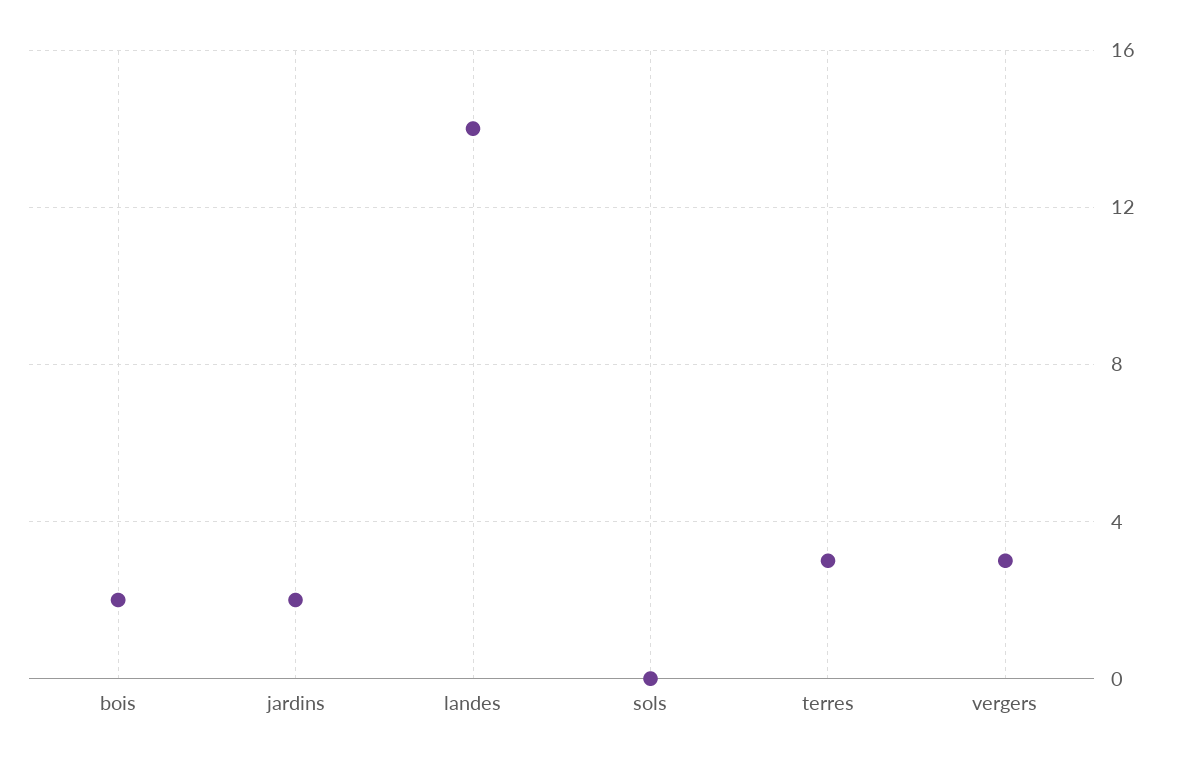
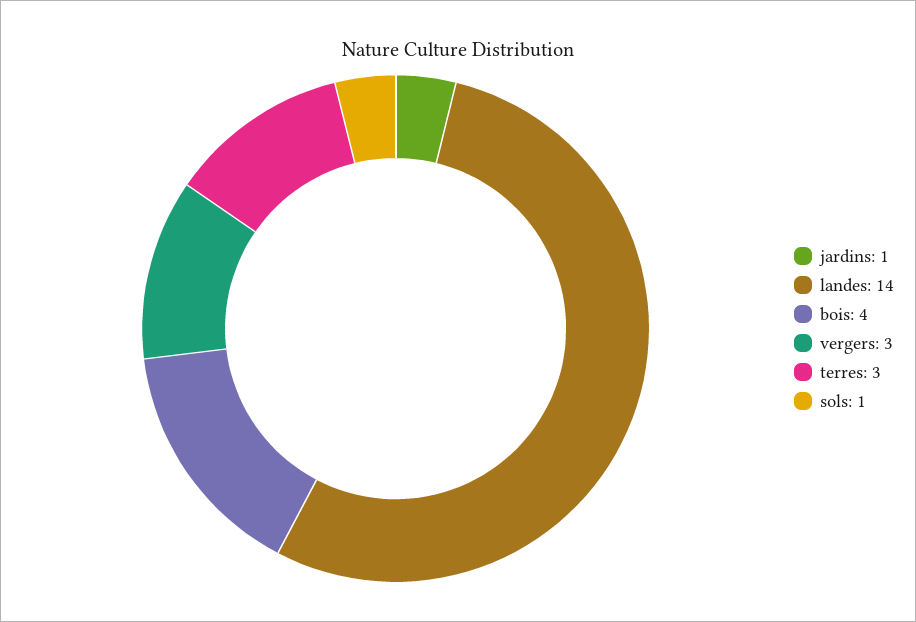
bois: 2 -> 4
jardins: 2 -> 1
sols: 0 -> 1

